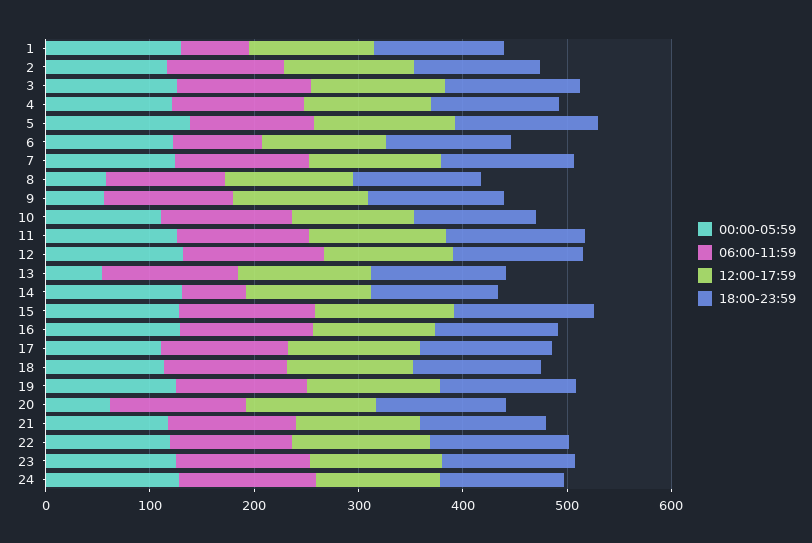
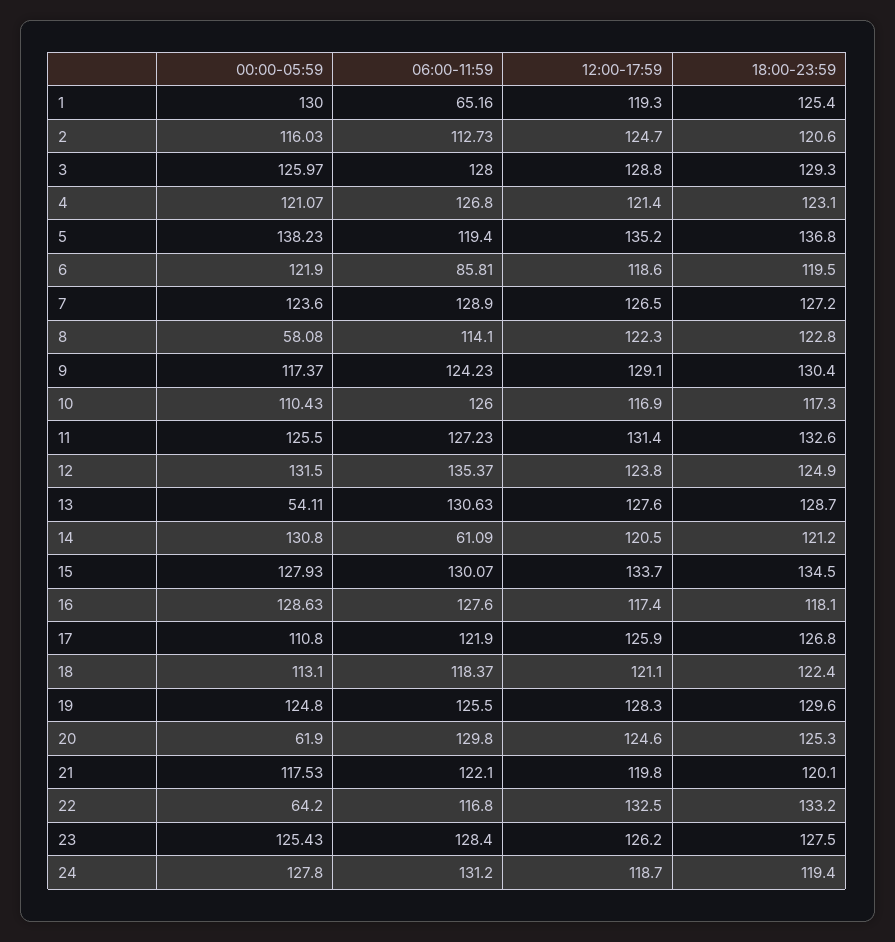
00:00-05:59, 9: 60 -> 117.37
00:00-05:59, 22: 120 -> 64.2

